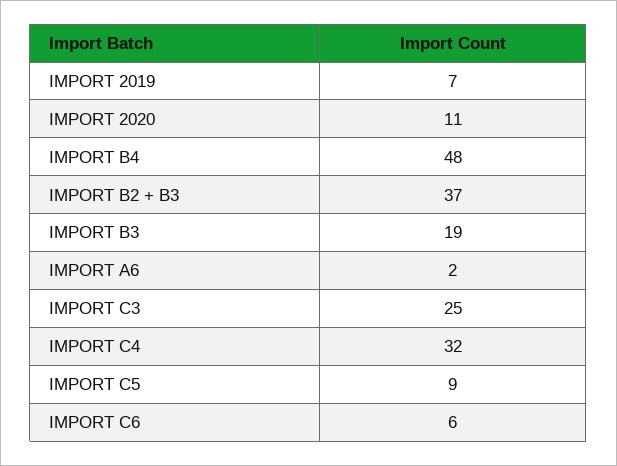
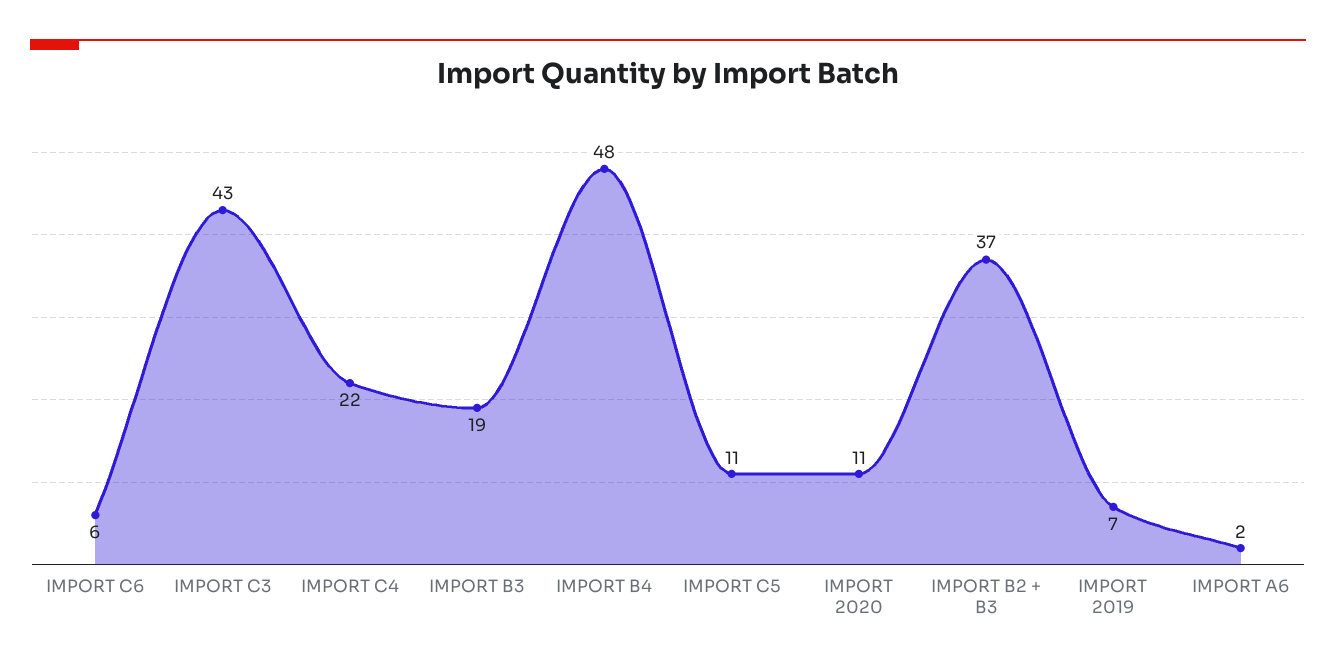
IMPORT C3: 25 -> 43
IMPORT C4: 32 -> 22
IMPORT C5: 9 -> 11

